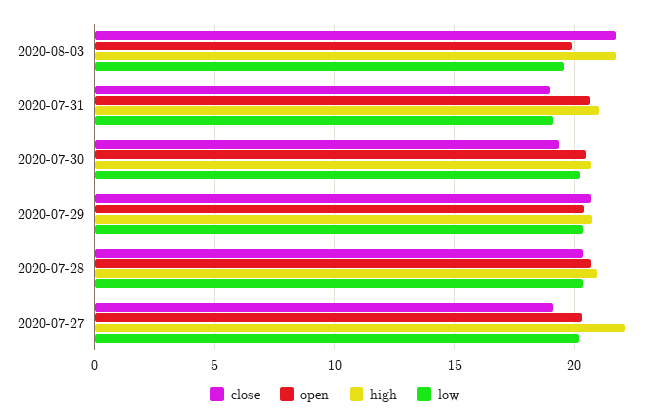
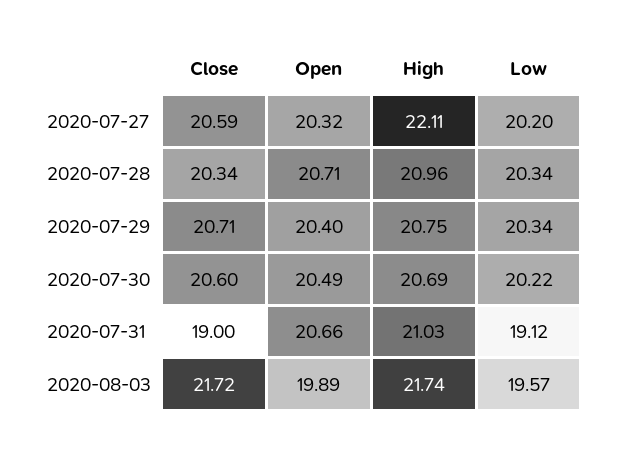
close, 2020-07-30: 19.5 -> 20.6
close, 2020-07-27: 19 -> 20.59

